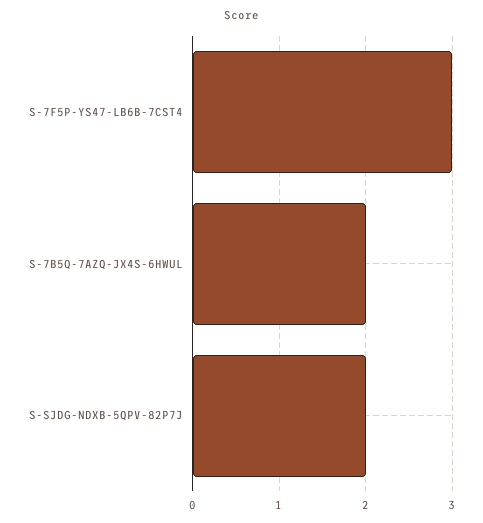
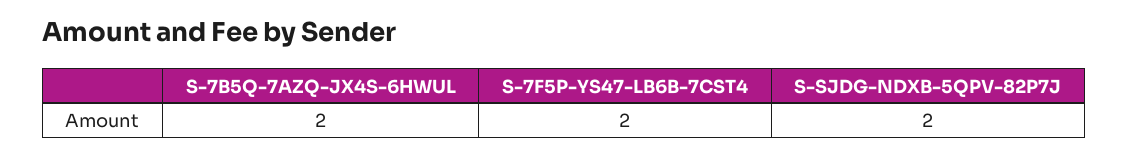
S-7F5P-YS47-LB6B-7CST4: 3 -> 2

